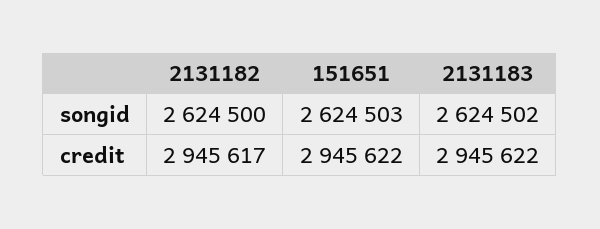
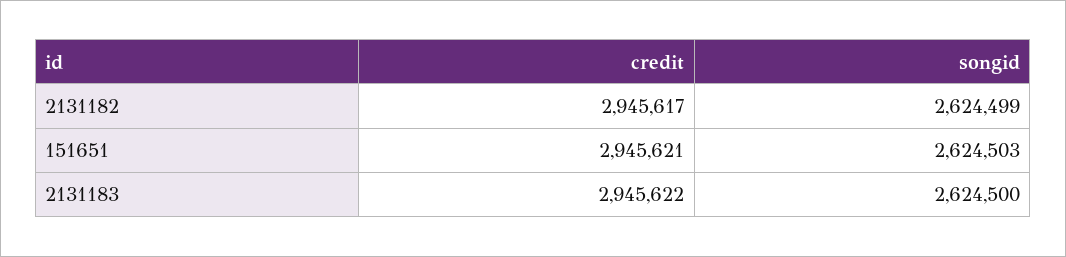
2131182, songid: 2624500 -> 2624499
2131183, songid: 2624502 -> 2624500
151651, credit: 2945622 -> 2945621

